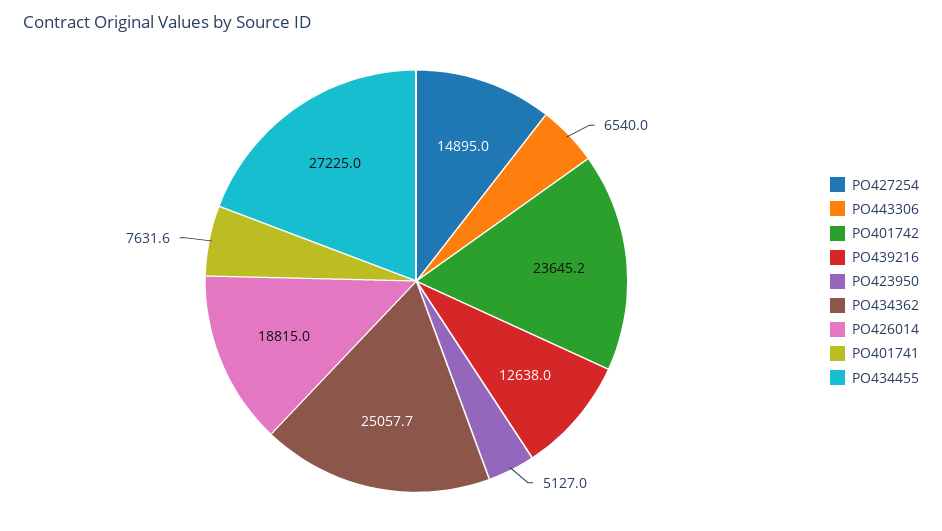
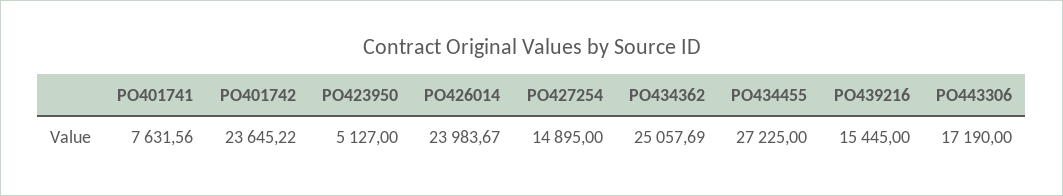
PO443306: 6540 -> 17190
PO439216: 12638 -> 15445
PO426014: 18815 -> 23983.67

